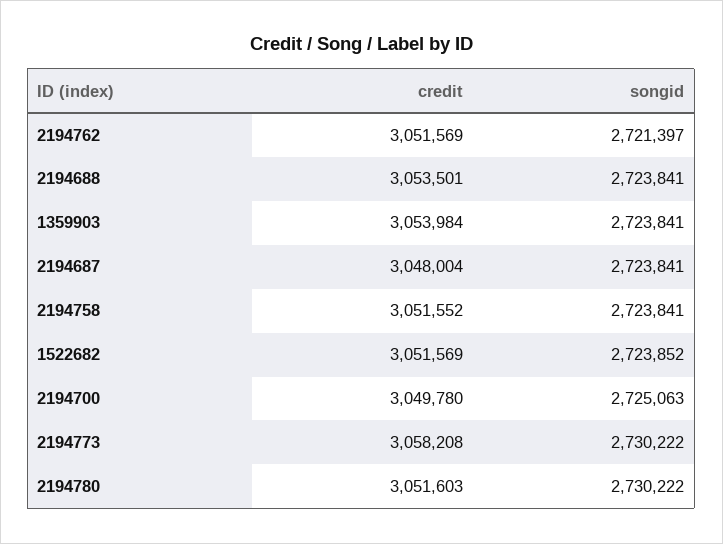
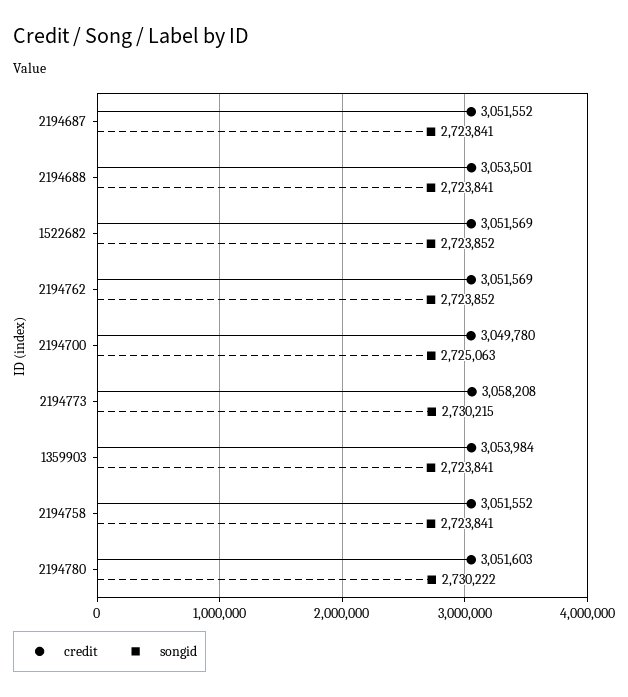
songid, 2194762: 2721397 -> 2723852
credit, 2194687: 3048004 -> 3051552
songid, 2194773: 2730222 -> 2730215

